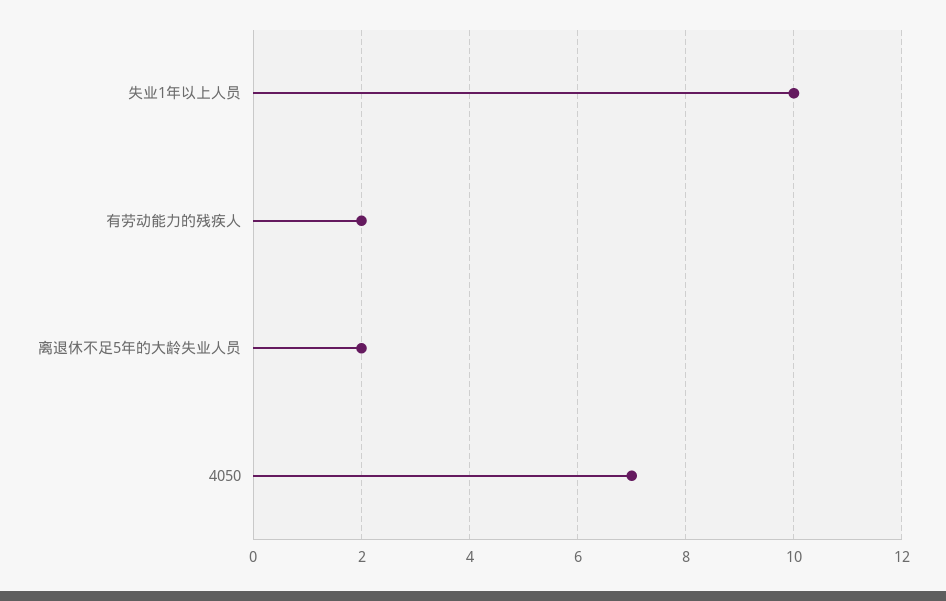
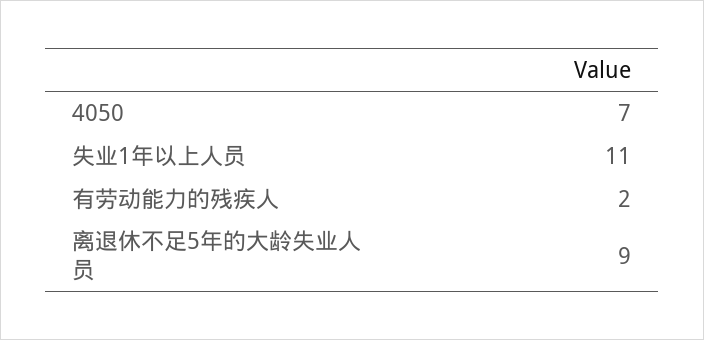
失业1年以上人员: 10 -> 11
离退休不足5年的大龄失业人员: 2 -> 9

